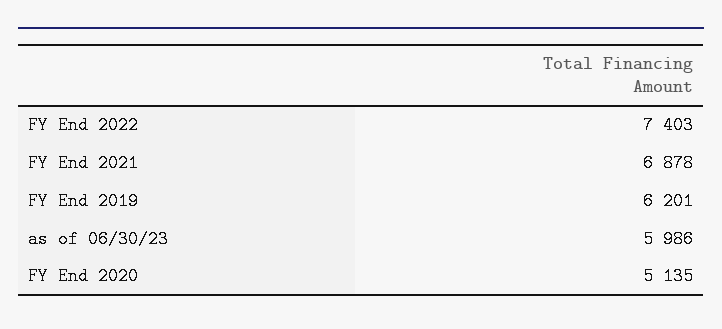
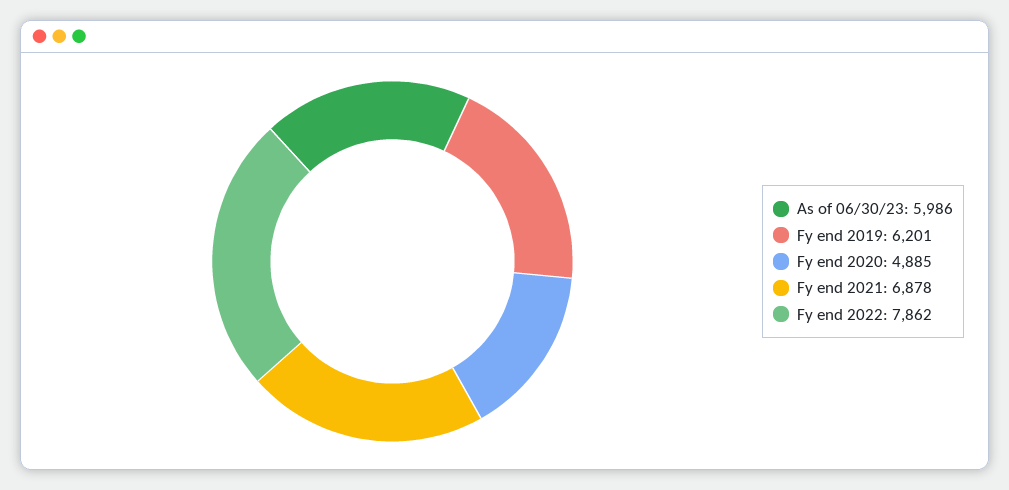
FY End 2022: 7403 -> 7862
FY End 2020: 5135 -> 4885

